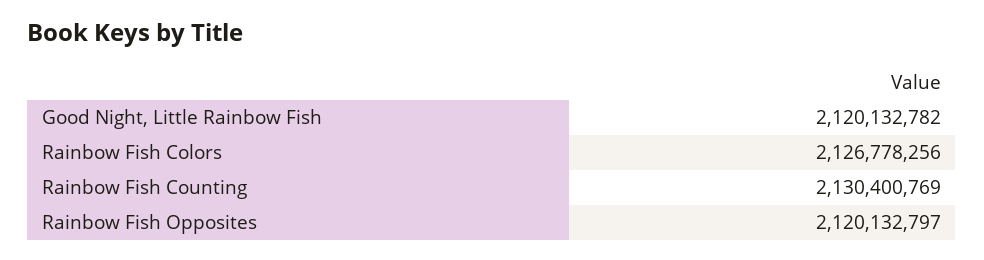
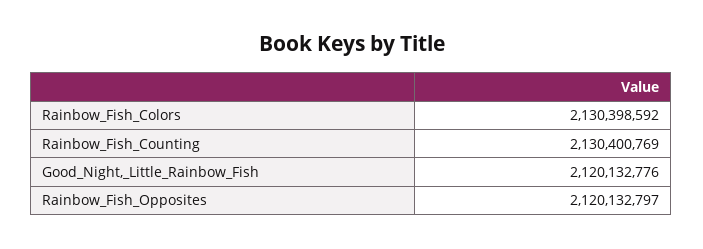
Good Night, Little Rainbow Fish: 2120132782 -> 2120132776
Rainbow Fish Colors: 2126778256 -> 2130398592

